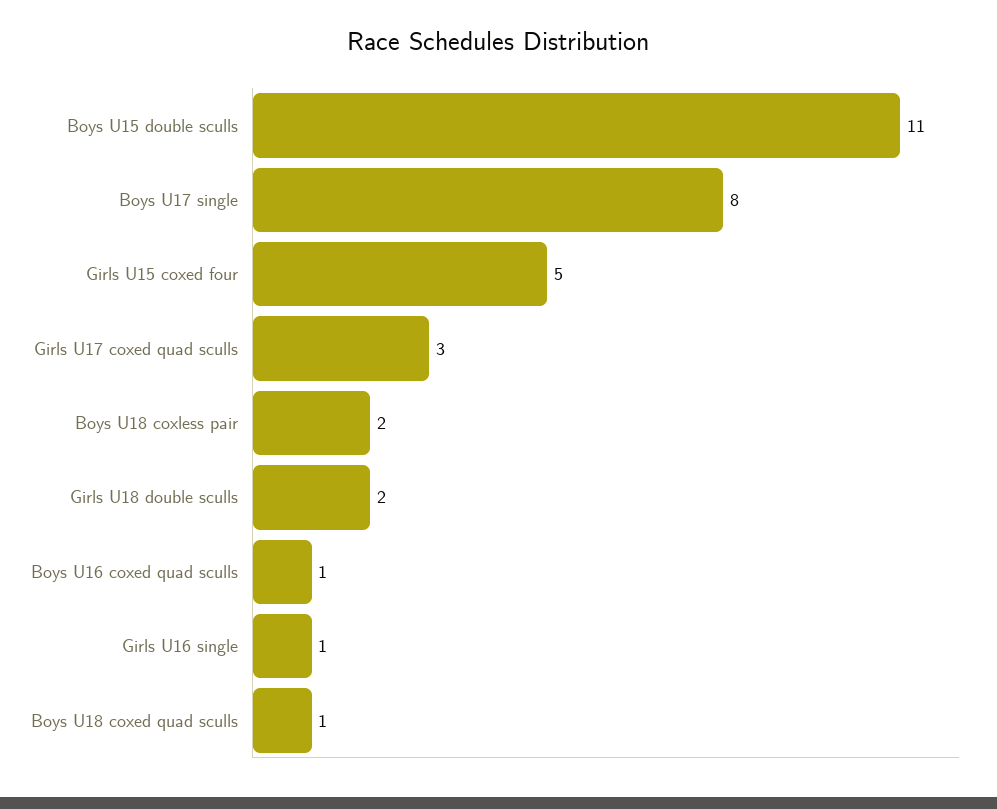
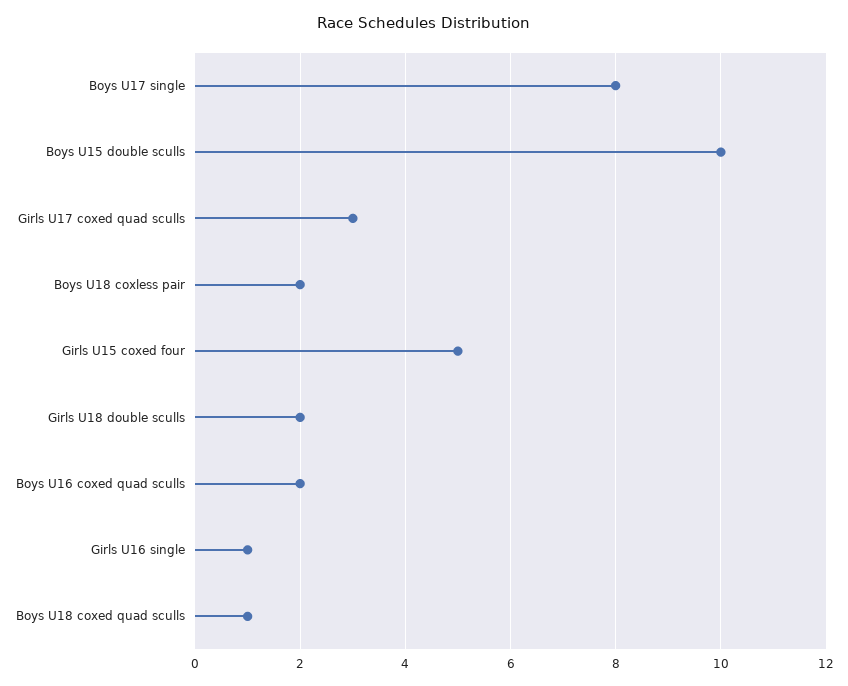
Boys U15 double sculls: 11 -> 10
Boys U16 coxed quad sculls: 1 -> 2

